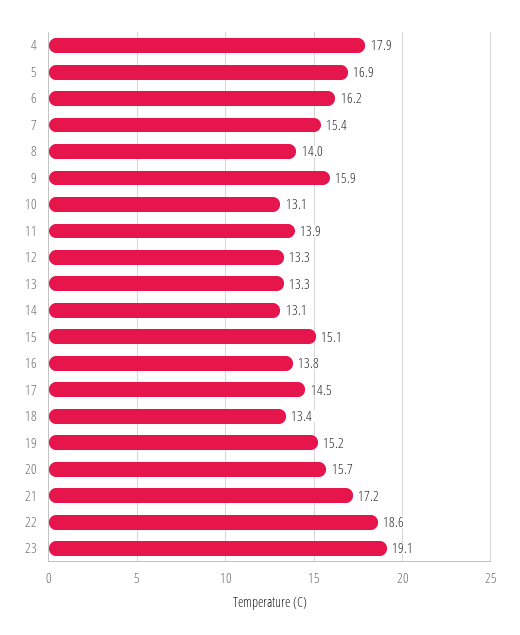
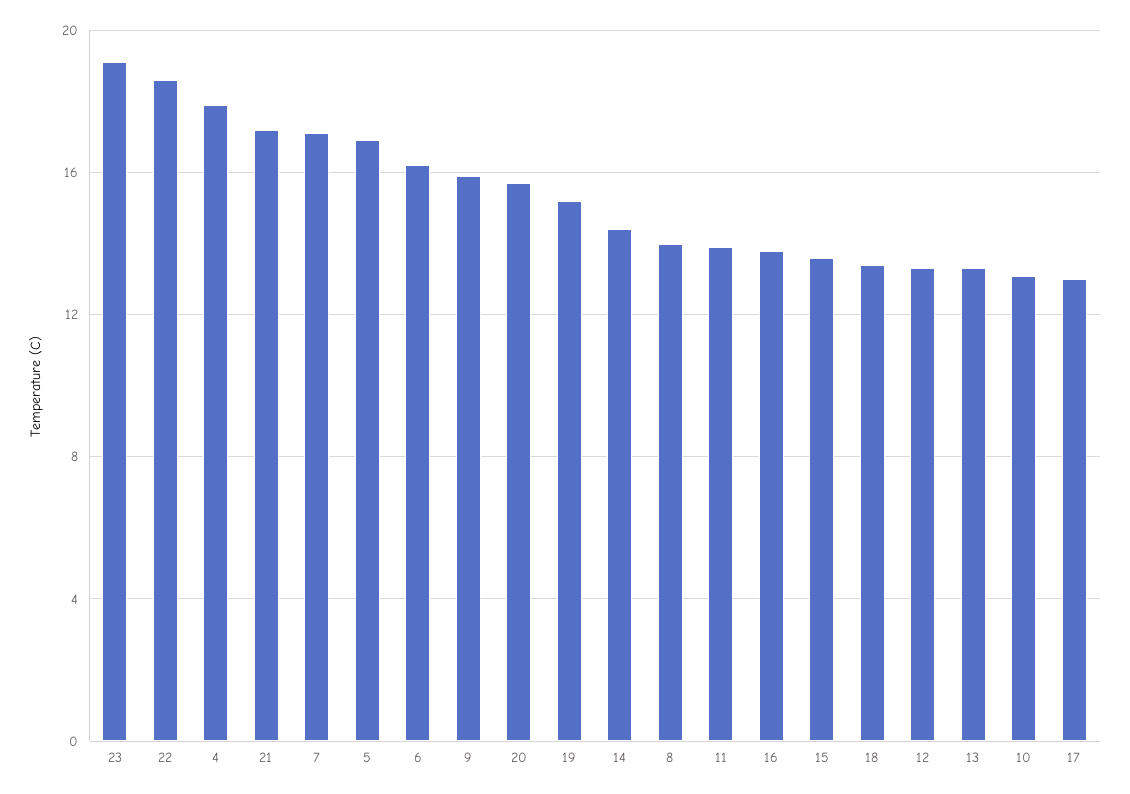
7: 15.4 -> 17
14: 13.1 -> 14.5
15: 15.1 -> 13.5
17: 14.5 -> 13

